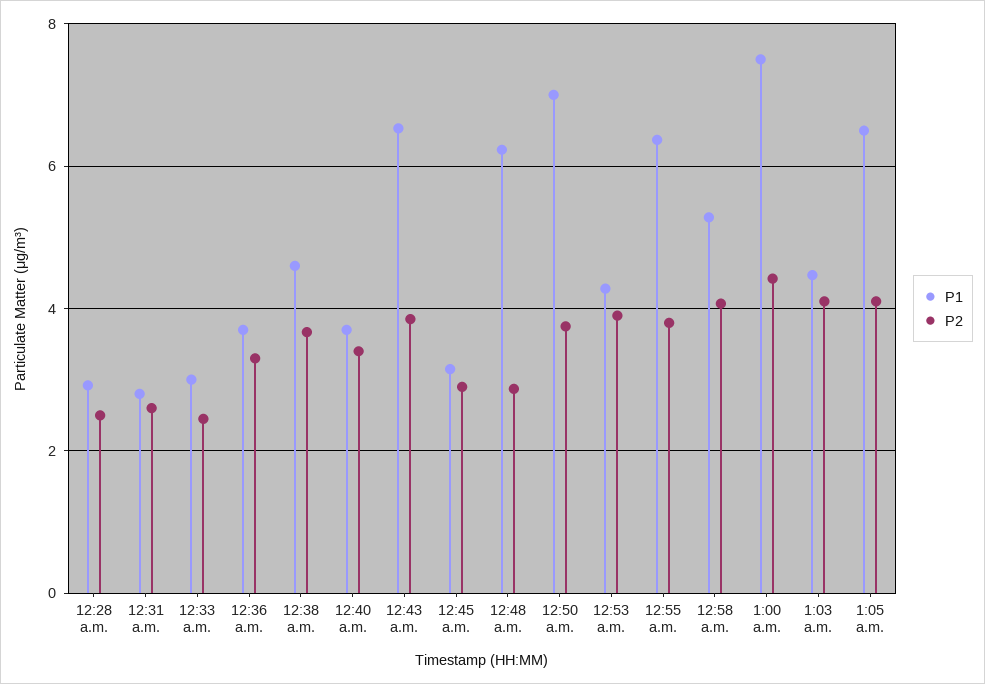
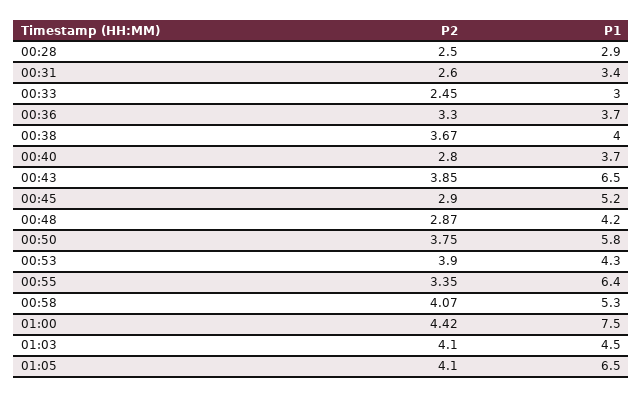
P1, 12:31 a.m.: 2.8 -> 3.4
P1, 12:38 a.m.: 4.6 -> 4
P2, 12:40 a.m.: 3.4 -> 2.8
P1, 12:45 a.m.: 3.2 -> 5.2
P1, 12:48 a.m.: 6.2 -> 4.2
P1, 12:50 a.m.: 7 -> 5.8
P2, 12:55 a.m.: 3.8 -> 3.35

